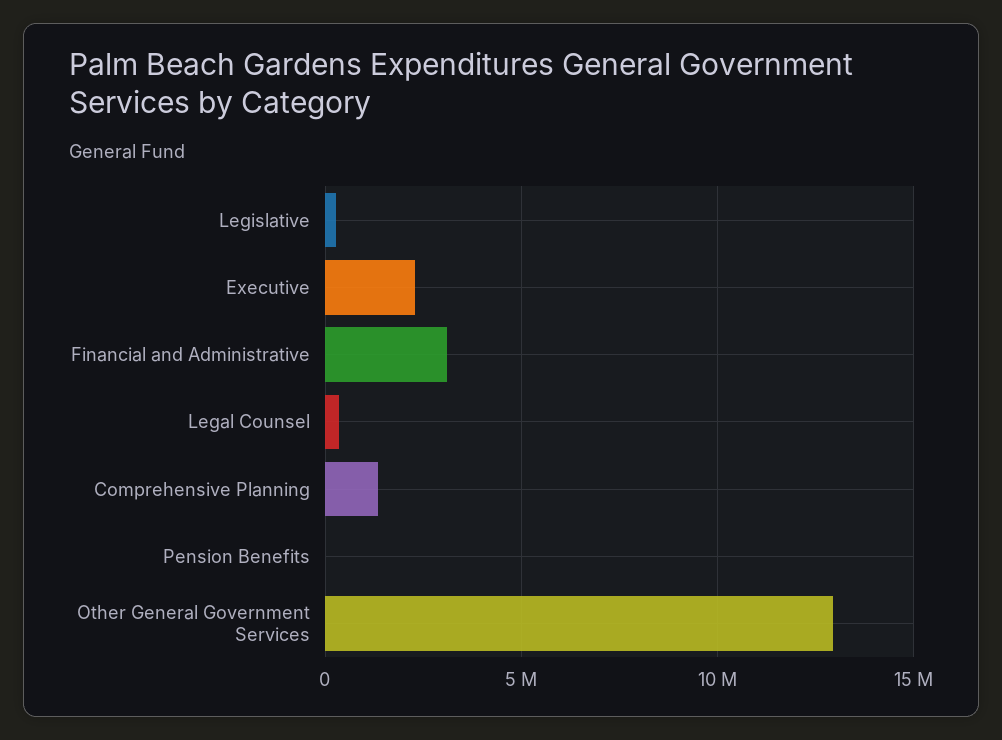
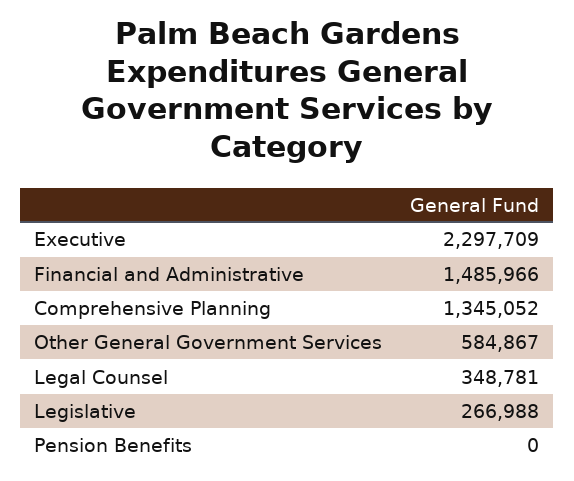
Financial and Administrative: 3000000 -> 1485966
Other General Government Services: 13000000 -> 584867

